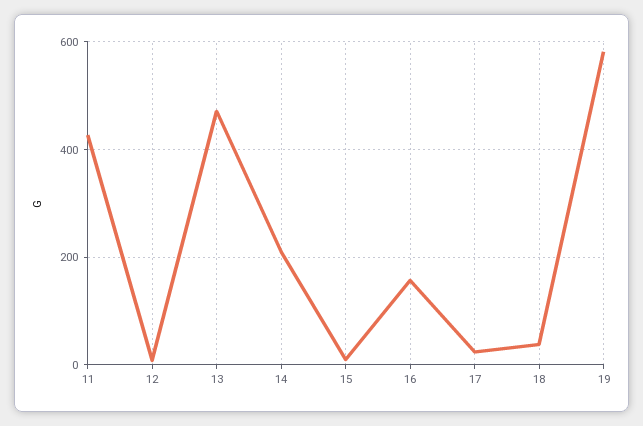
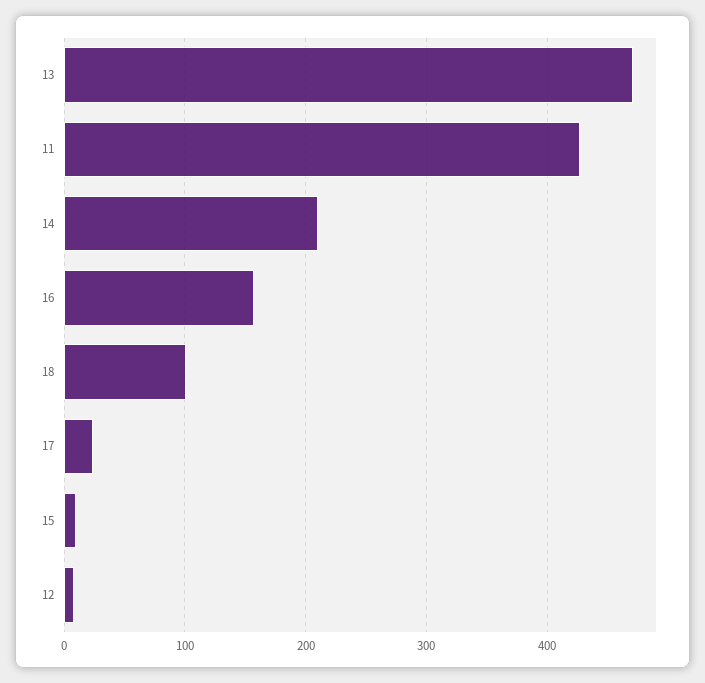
18: 40 -> 100
19: 580 -> none

